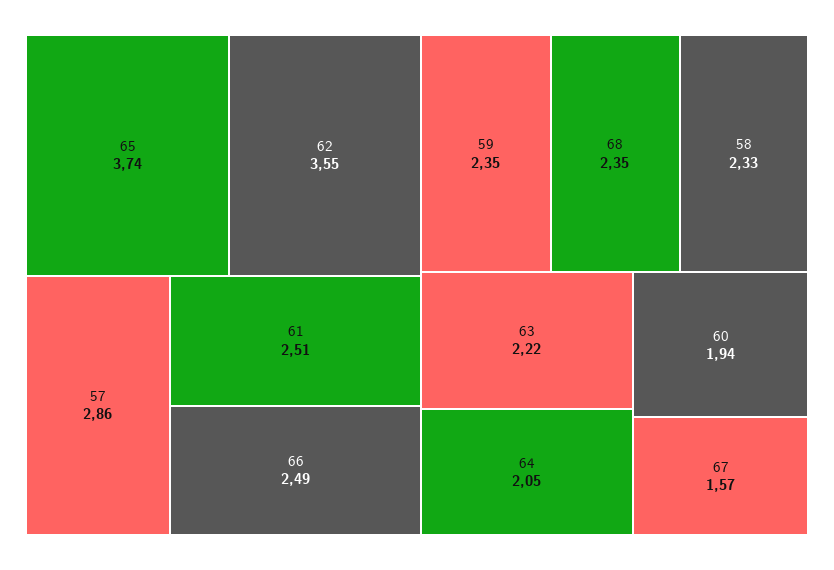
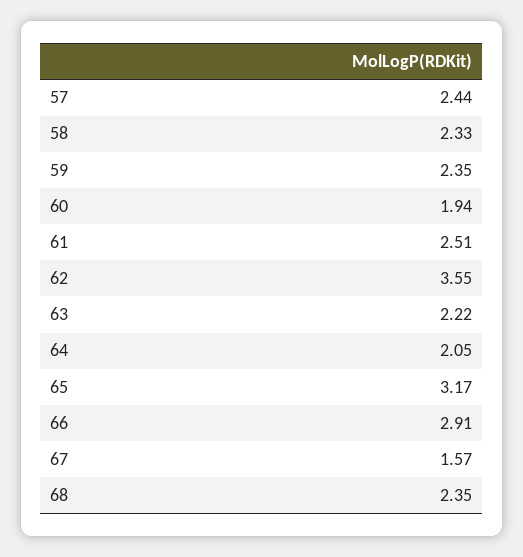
65: 3.74 -> 3.17
57: 2.86 -> 2.44
66: 2.49 -> 2.91

